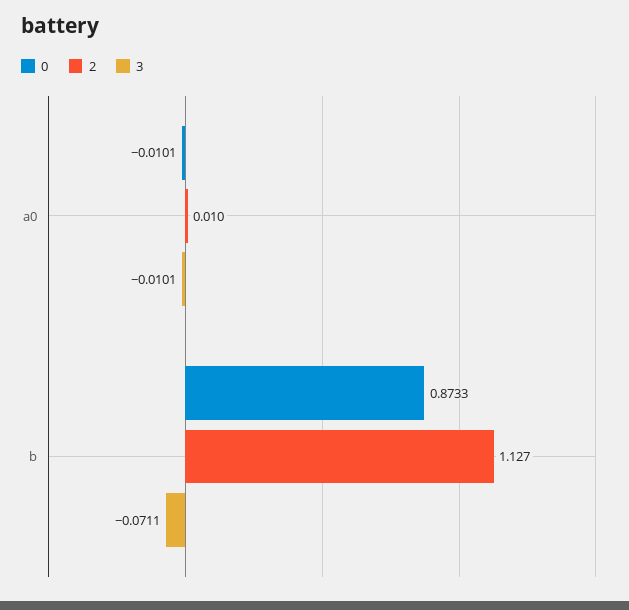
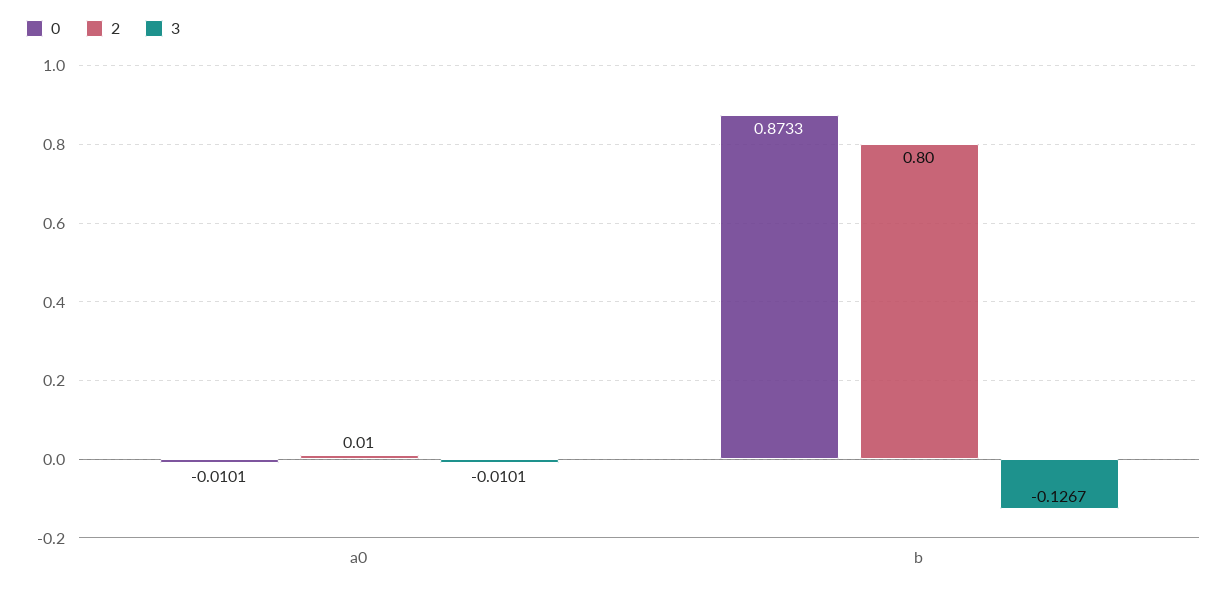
2, b: 1.127 -> 0.8
3, b: -0.0711 -> -0.1267

